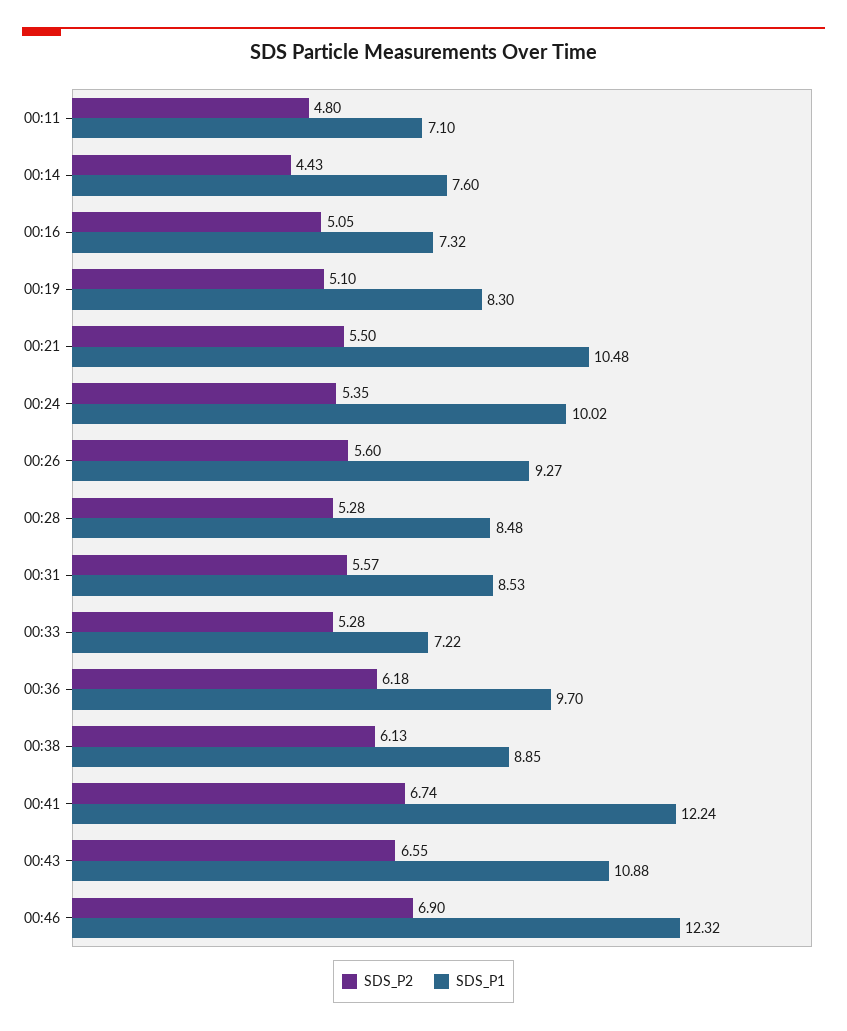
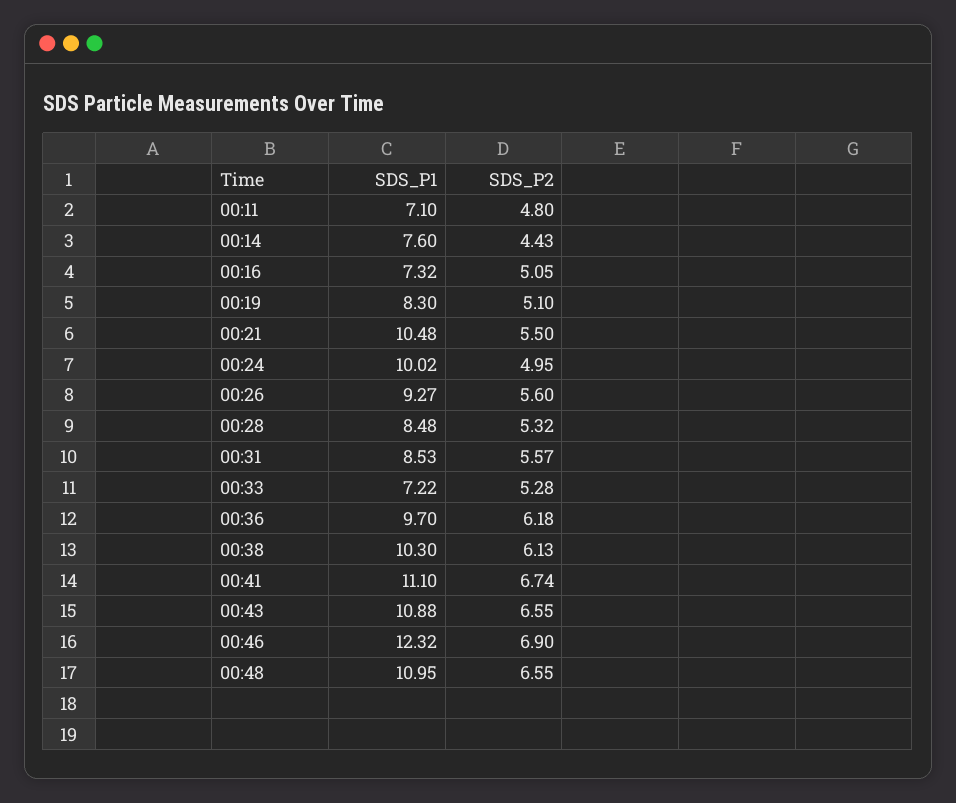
SDS_P2, 00:24: 5.35 -> 4.95
SDS_P2, 00:28: 5.28 -> 5.32
SDS_P1, 00:38: 8.85 -> 10.3
SDS_P1, 00:41: 12.24 -> 11.1
SDS_P1, 00:48: none -> 10.95
SDS_P2, 00:48: none -> 6.55

